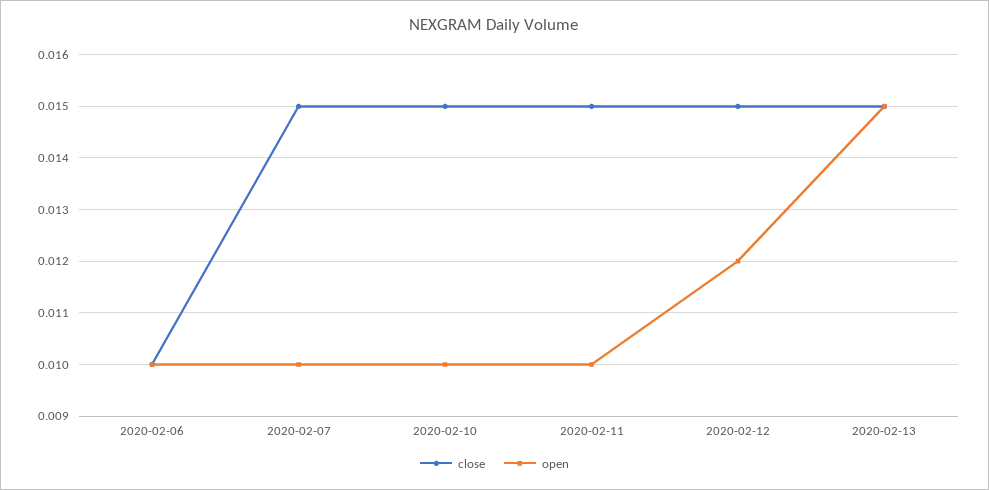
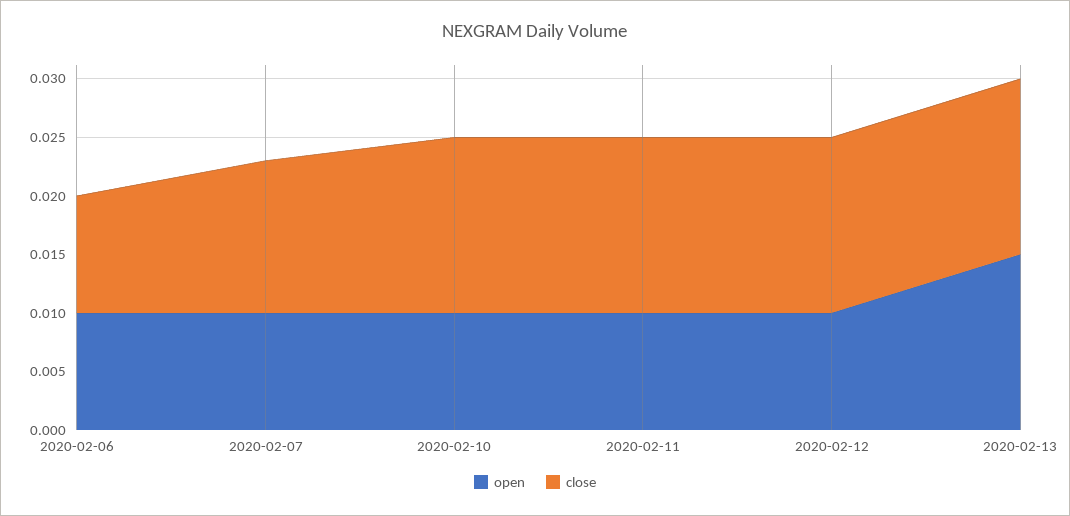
close, 2020-02-07: 0.015 -> 0.013
open, 2020-02-12: 0.012 -> 0.01

